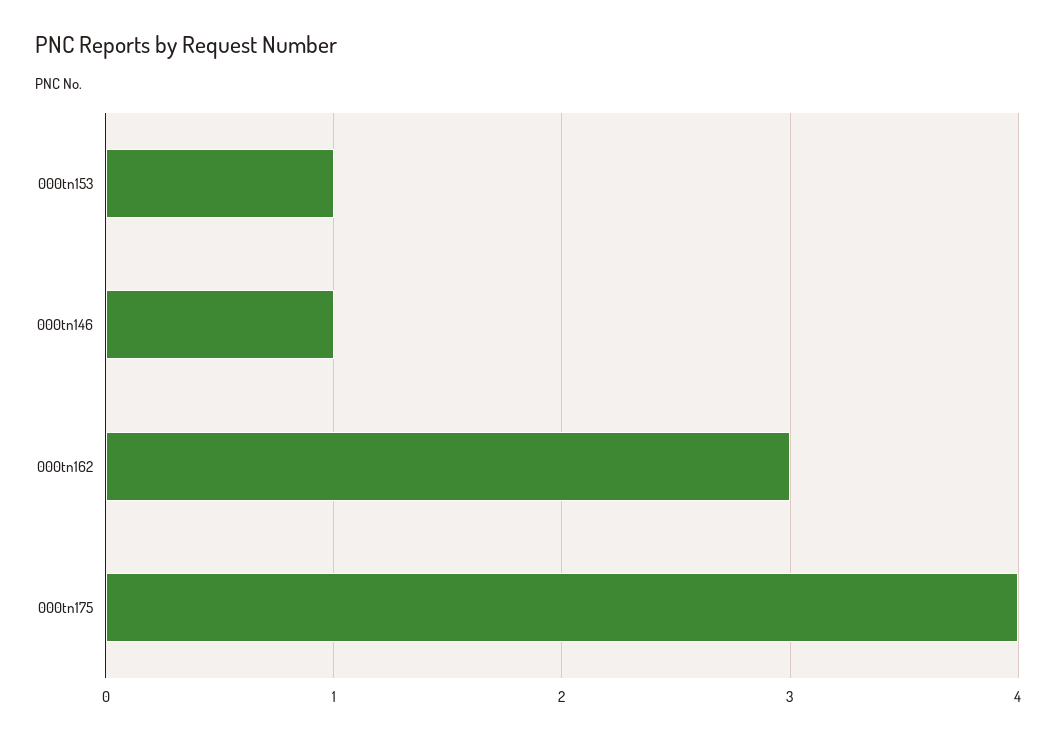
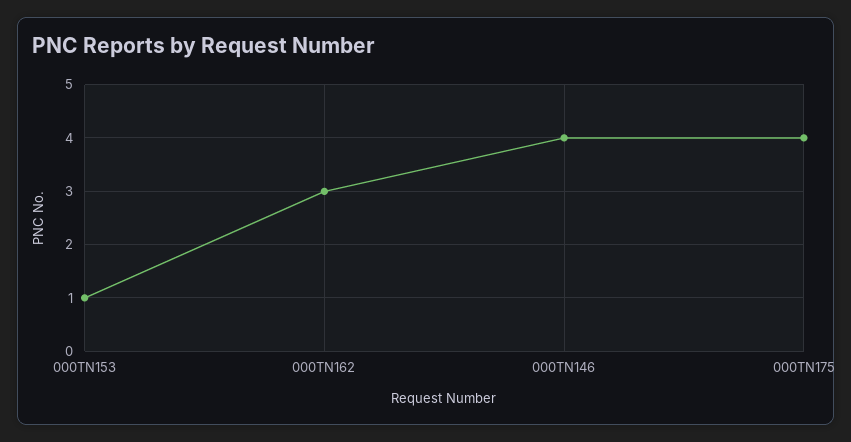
000tn146: 1 -> 4

